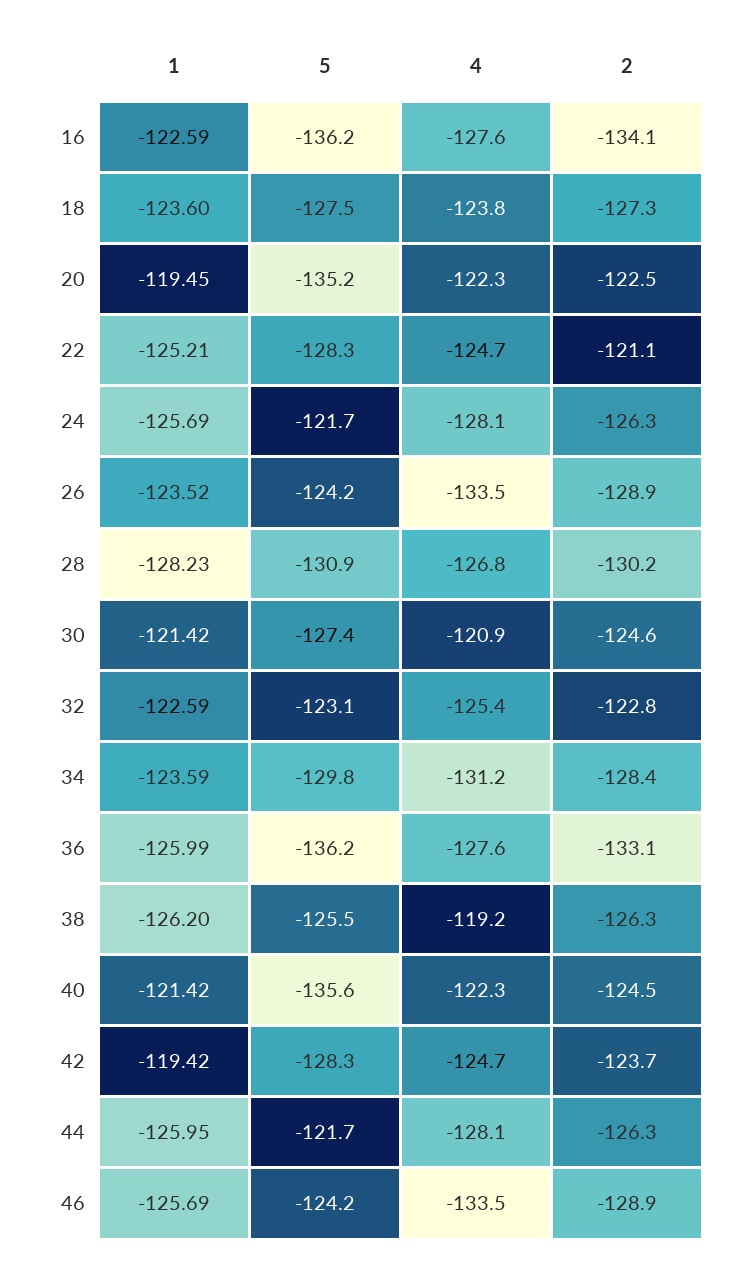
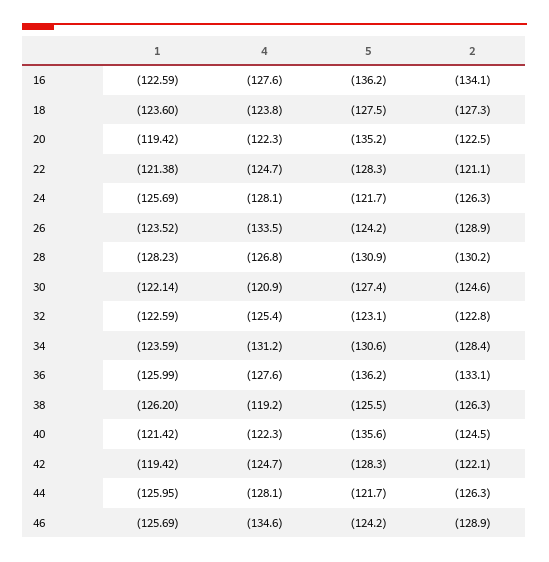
1, 20: -119.45 -> -119.42
1, 22: -125.21 -> -121.38
1, 30: -121.42 -> -122.14
5, 34: -129.8 -> -130.6
2, 42: -123.7 -> -122.1
4, 46: -133.5 -> -134.6

